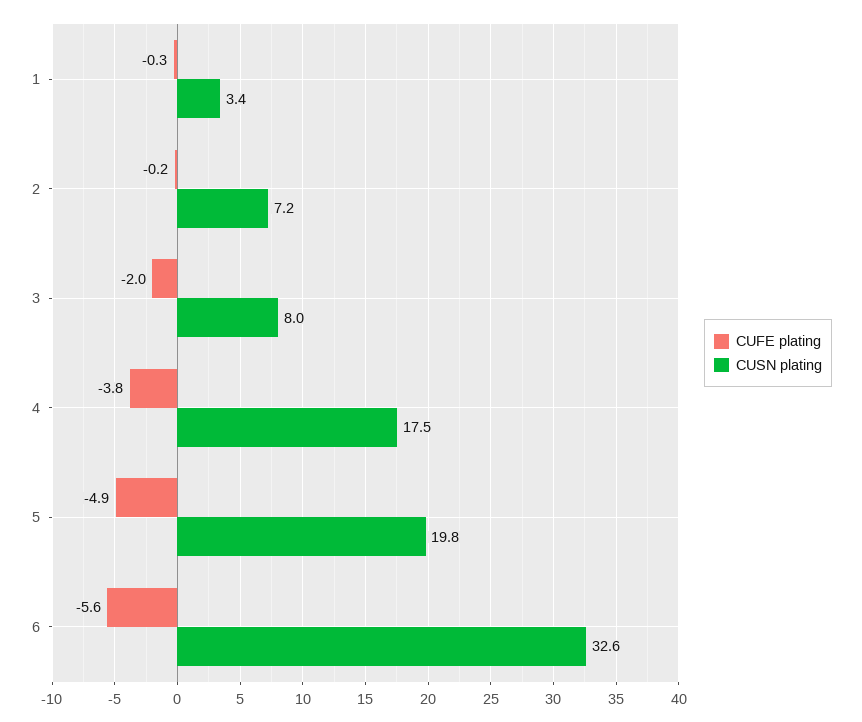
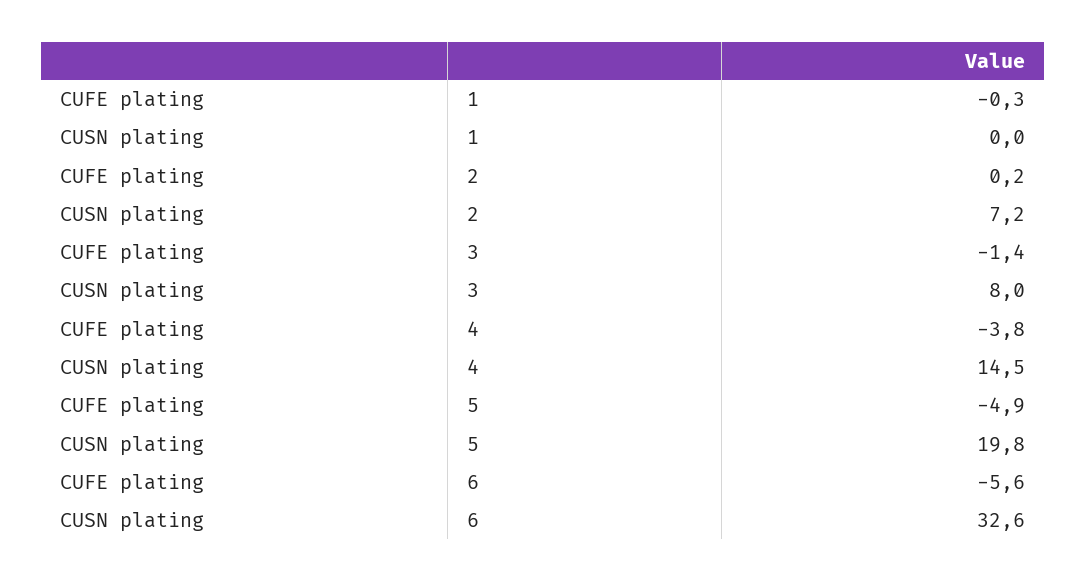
CUSN plating, 1: 3.4 -> 0
CUFE plating, 2: -0.2 -> 0.2
CUFE plating, 3: -2 -> -1.4
CUSN plating, 4: 17.5 -> 14.5

